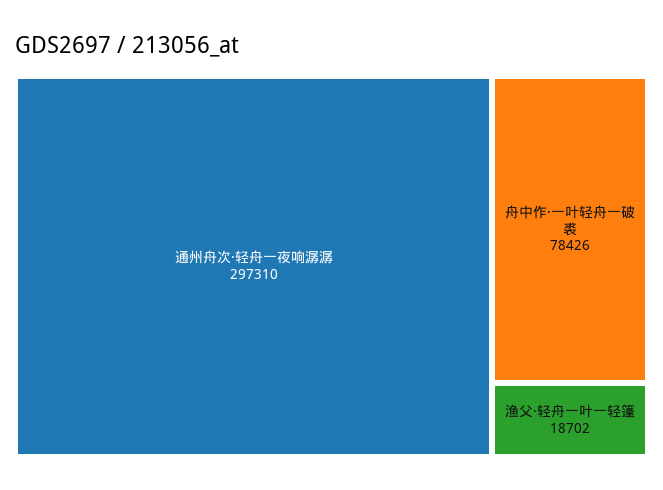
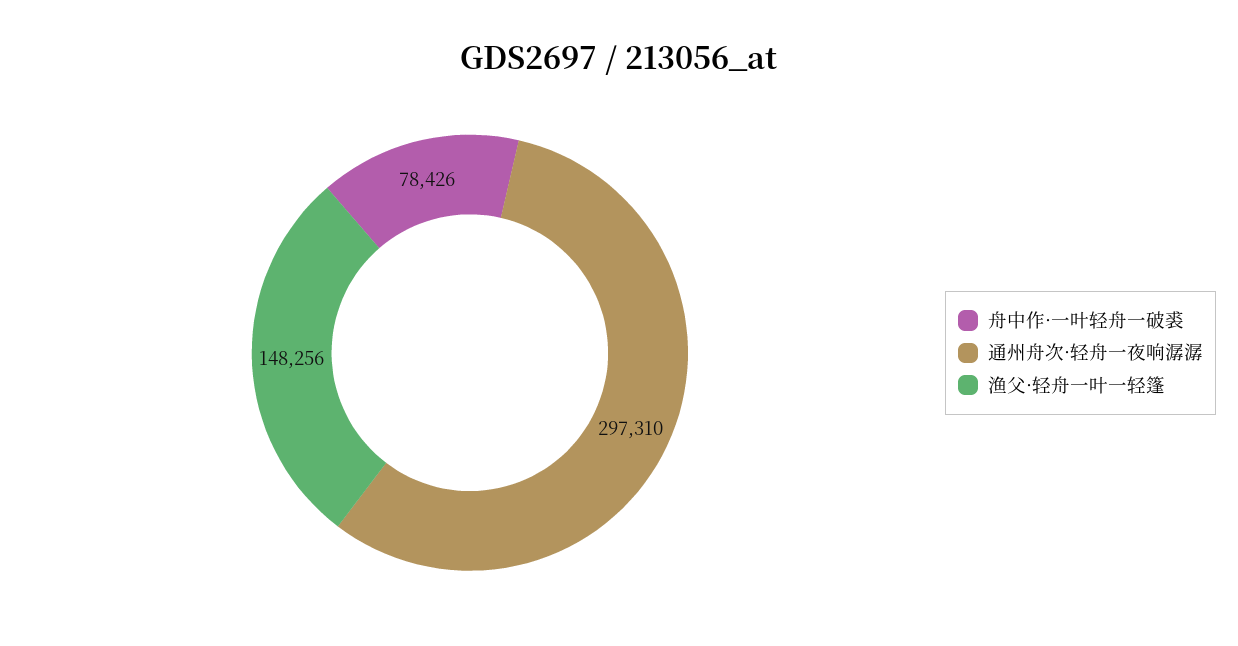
渔父·轻舟一叶一轻篷: 18702 -> 148256

